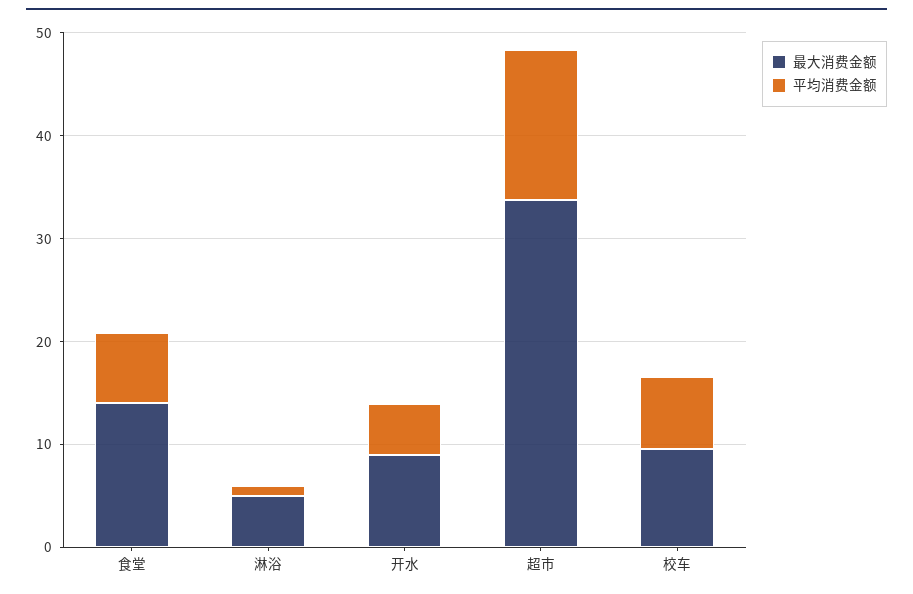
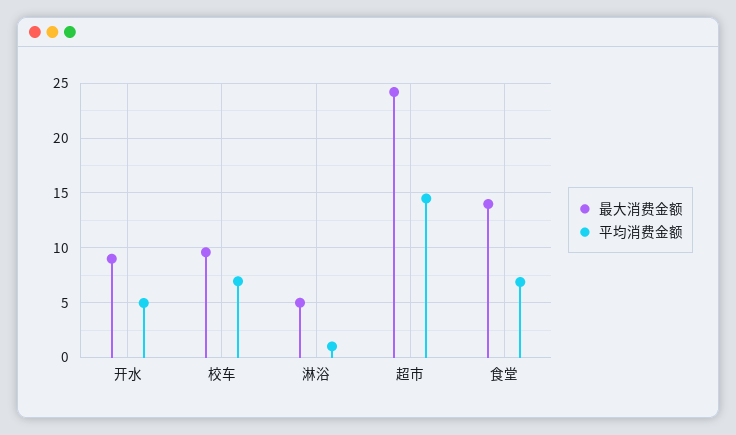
最大消费金额, 超市: 34 -> 24

